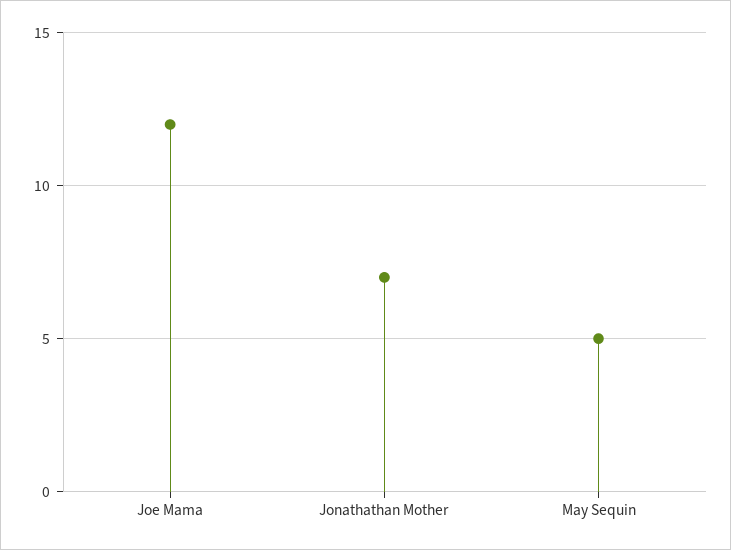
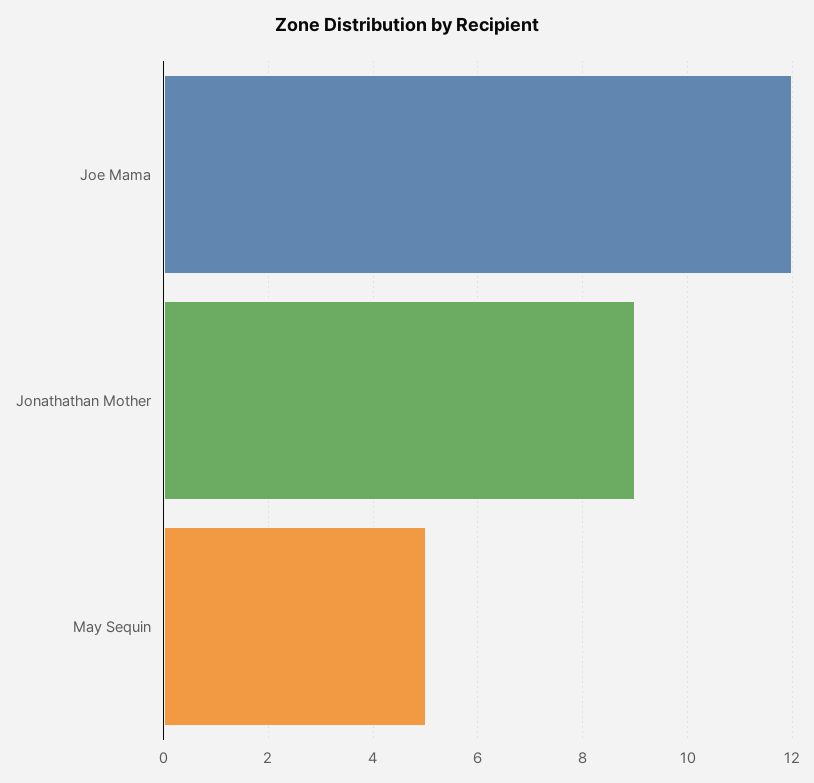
Jonathathan Mother: 7 -> 9

